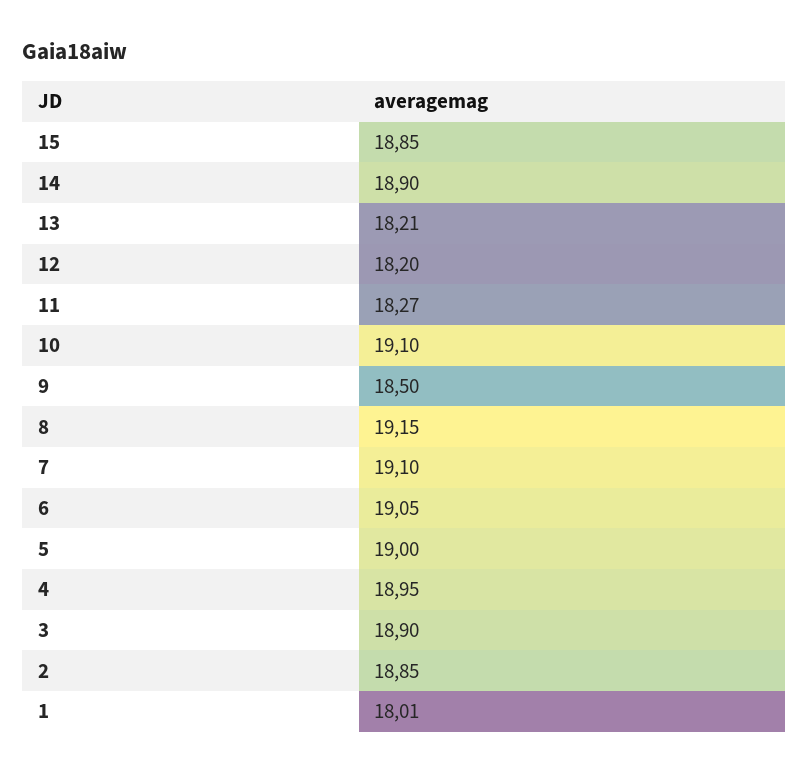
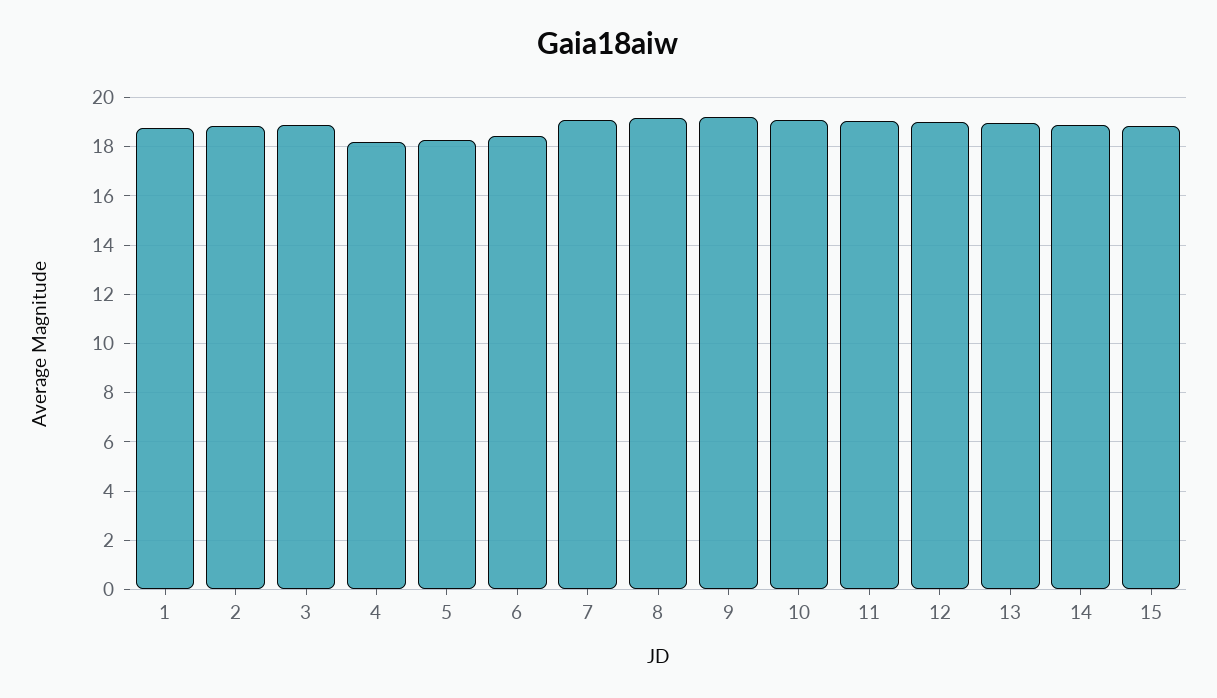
13: 18.21 -> 19
12: 18.2 -> 19
11: 18.27 -> 19
9: 18.5 -> 19.25
6: 19.05 -> 18.5
5: 19 -> 18.25
4: 18.95 -> 18.25
1: 18.01 -> 18.75

